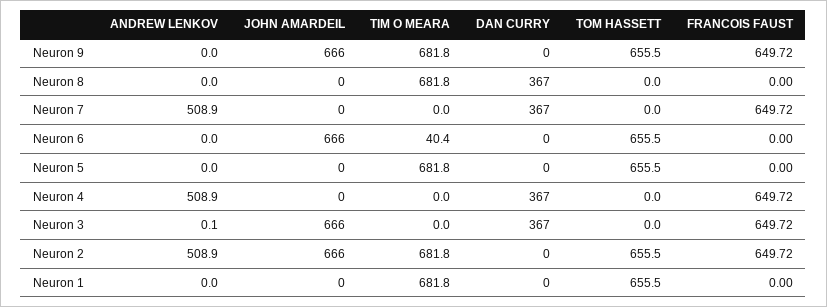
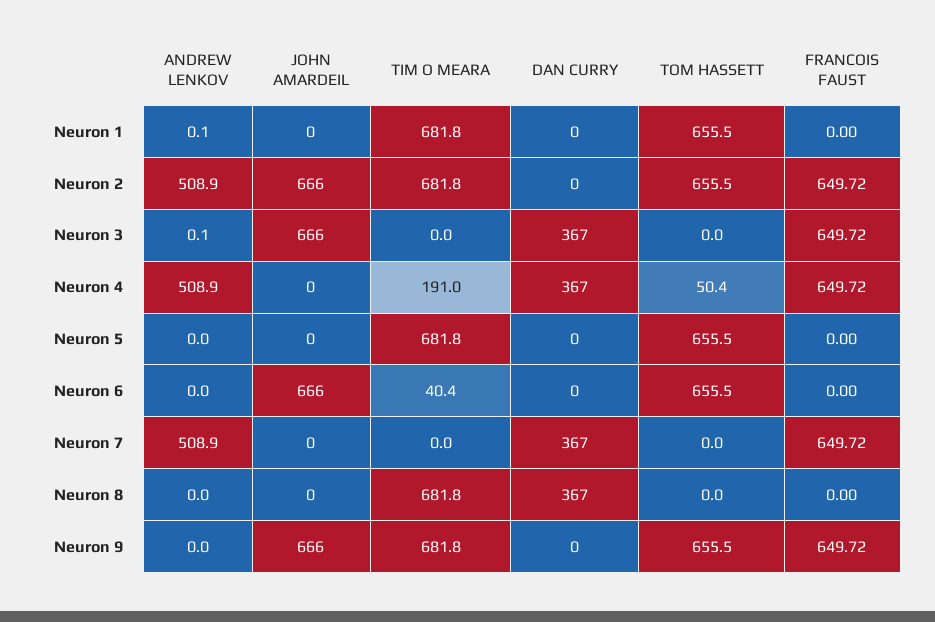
TIM O MEARA, Neuron 4: 0 -> 191
TOM HASSETT, Neuron 4: 0 -> 50.4
ANDREW LENKOV, Neuron 1: 0 -> 0.1

